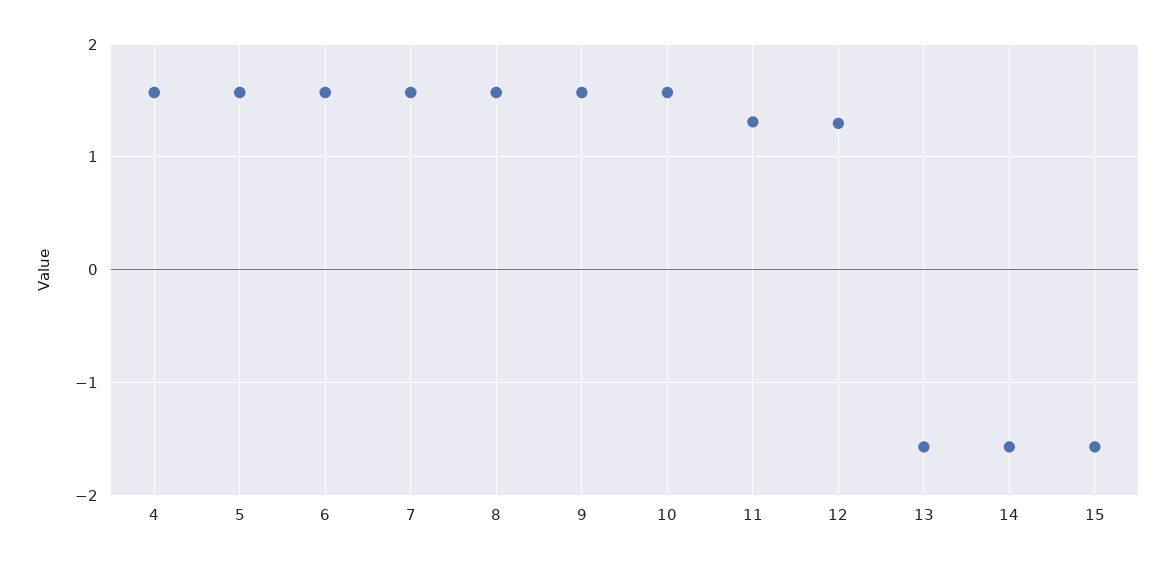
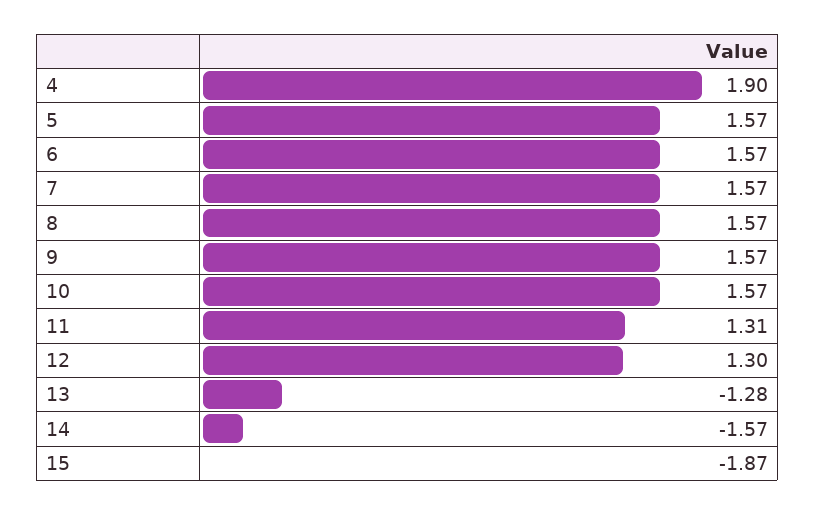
4: 1.6 -> 1.9
13: -1.6 -> -1.28
15: -1.6 -> -1.87

